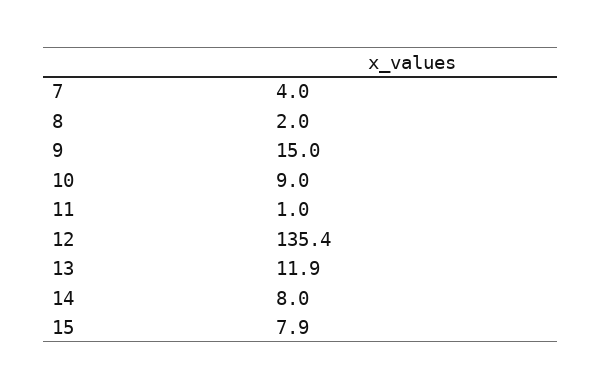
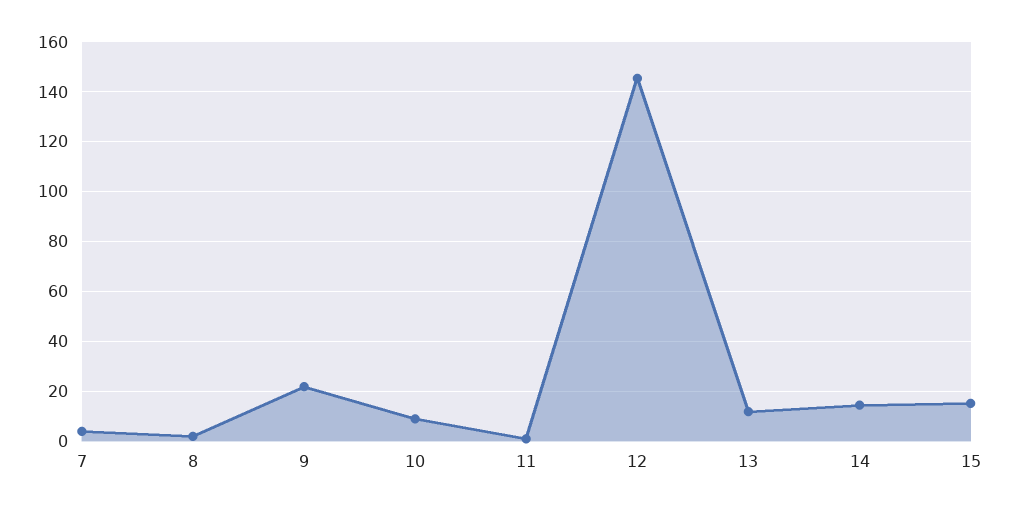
9: 15 -> 22.5
12: 135.4 -> 145
14: 8 -> 15
15: 7.9 -> 15

